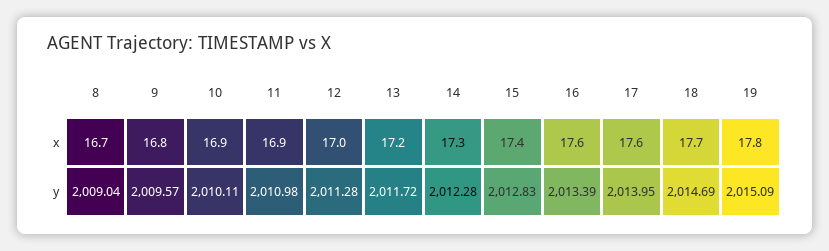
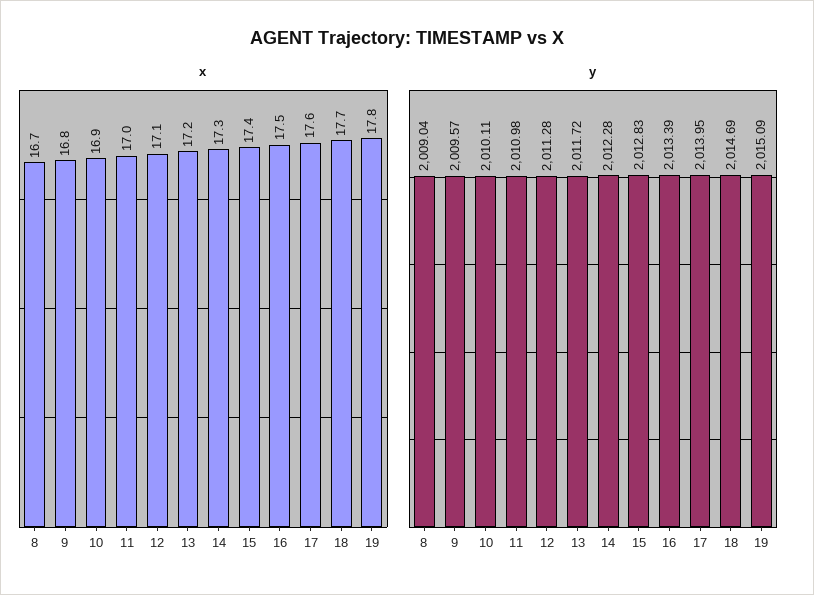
x, 11: 16.9 -> 17
x, 12: 17 -> 17.1
x, 16: 17.6 -> 17.5

